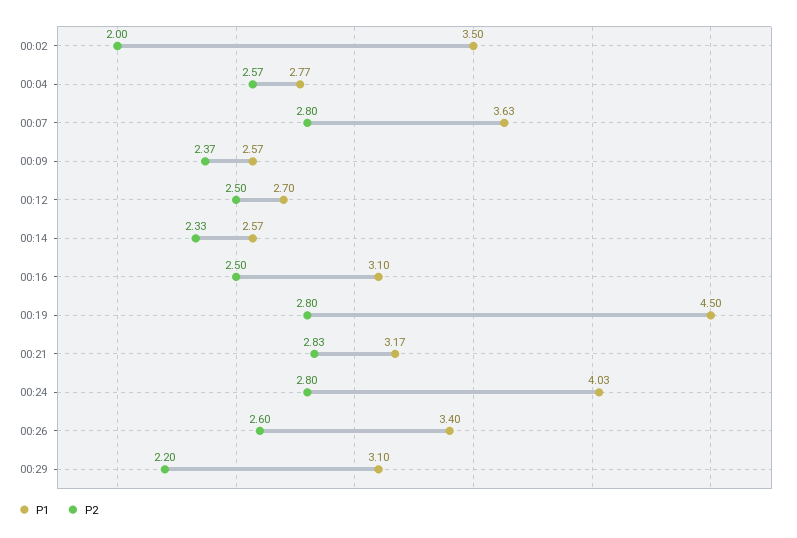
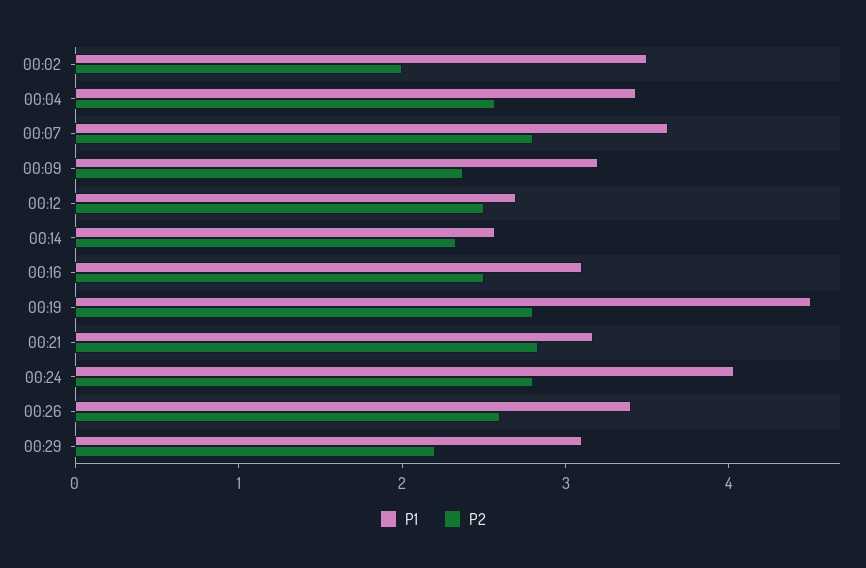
P1, 00:04: 2.77 -> 3.4
P1, 00:09: 2.57 -> 3.2

